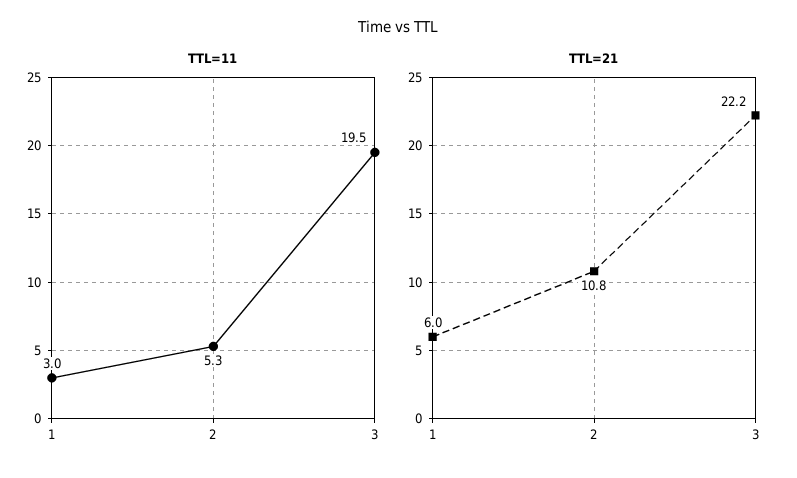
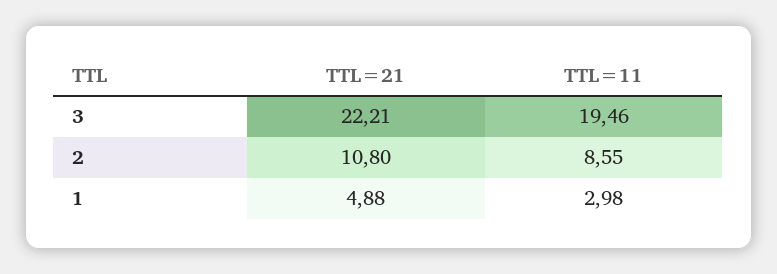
TTL=11, 2: 5.3 -> 8.55
TTL=21, 1: 6 -> 4.88

